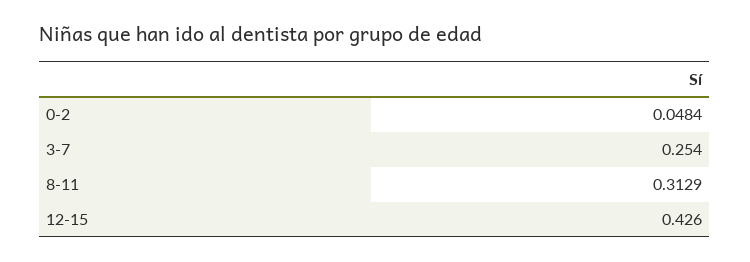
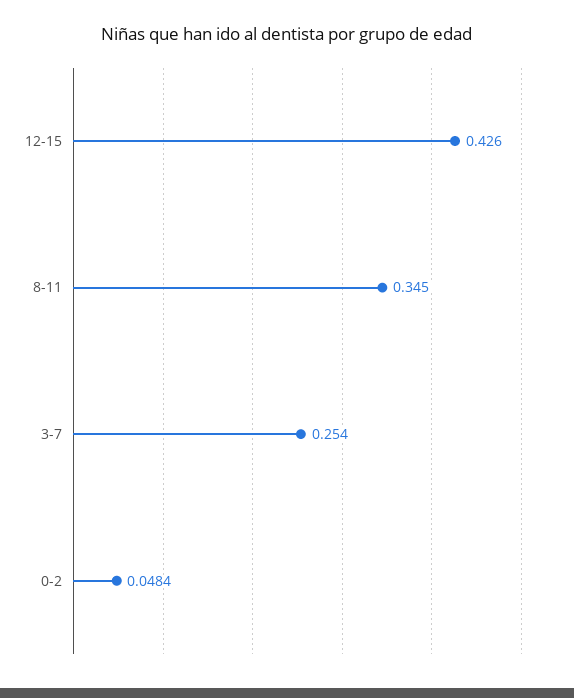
8-11: 0.3129 -> 0.345

